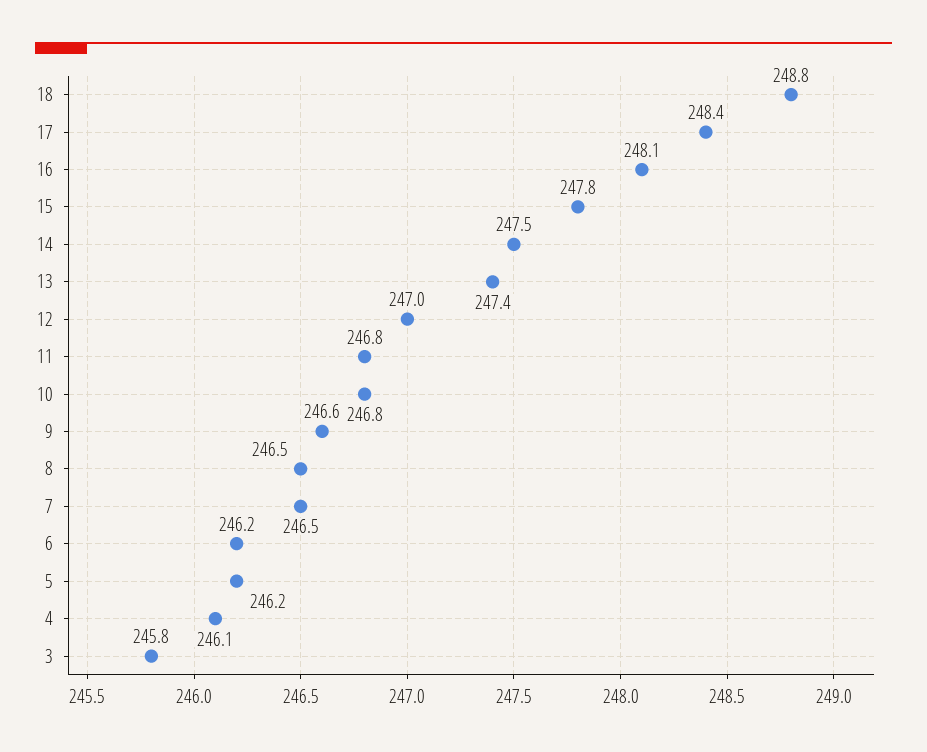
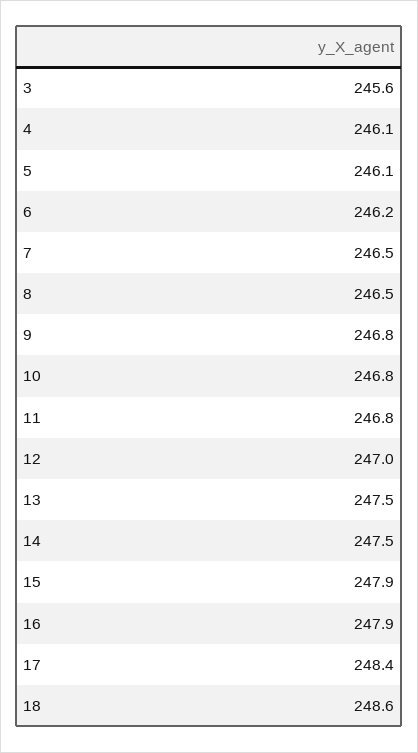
18: 248.8 -> 248.6
16: 248.1 -> 247.9
15: 247.8 -> 247.9
13: 247.4 -> 247.5
9: 246.6 -> 246.8
5: 246.2 -> 246.1
3: 245.8 -> 245.6

